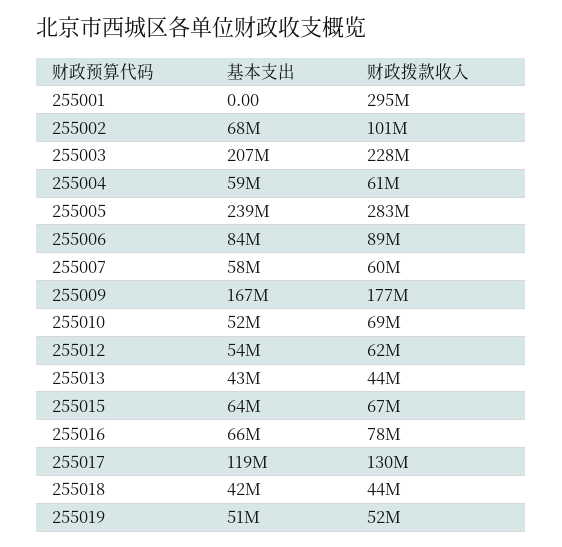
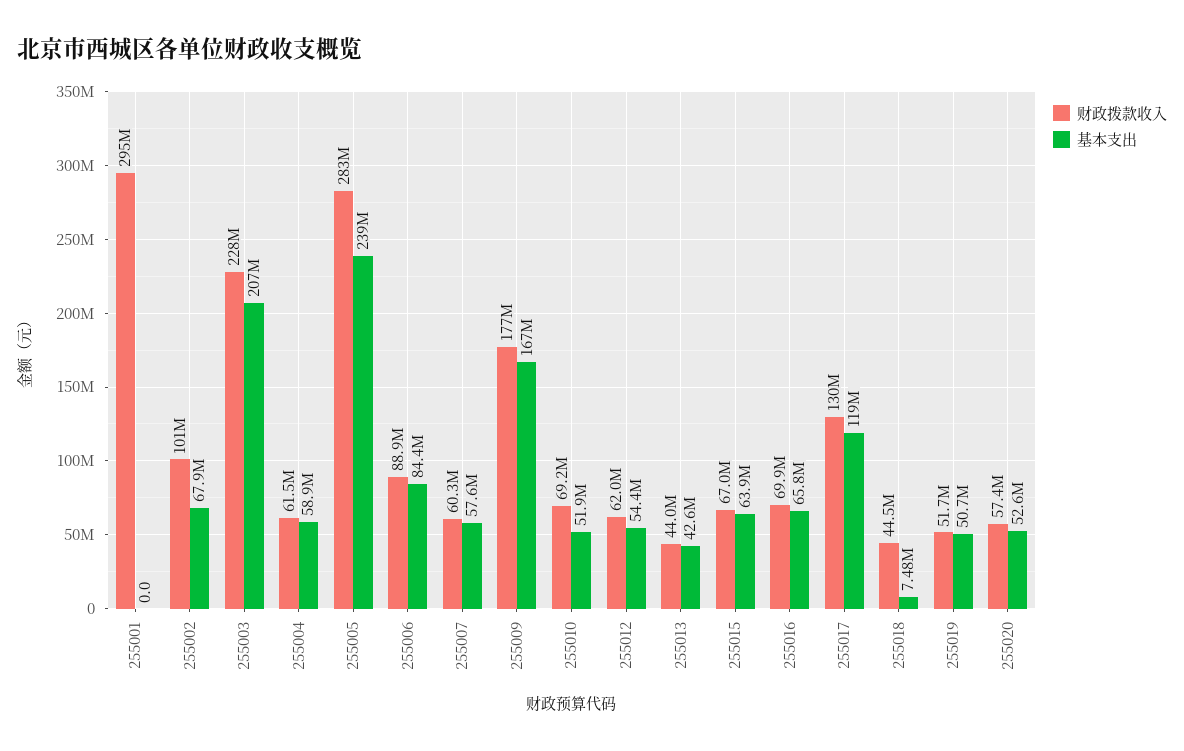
财政拨款收入, 255016: 78000000 -> 69900000
基本支出, 255018: 42000000 -> 7480000
财政拨款收入, 255020: none -> 57400000
基本支出, 255020: none -> 52600000

